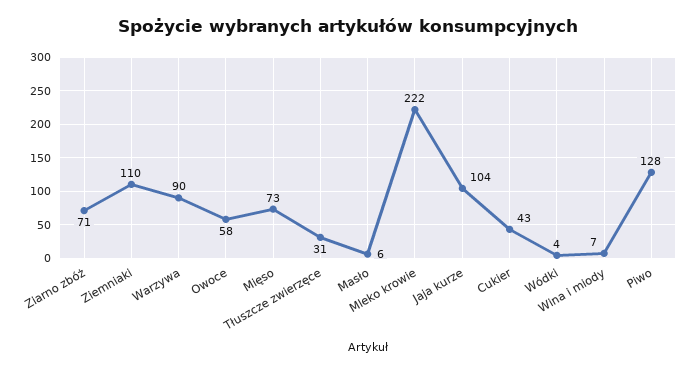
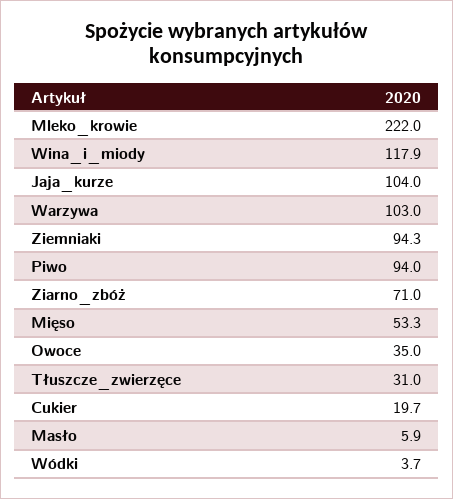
Ziemniaki: 110 -> 94.3
Warzywa: 90 -> 103
Owoce: 58 -> 35
Mięso: 73 -> 53.3
Cukier: 43 -> 19.7
Wina i miody: 7 -> 117.9
Piwo: 128 -> 94

